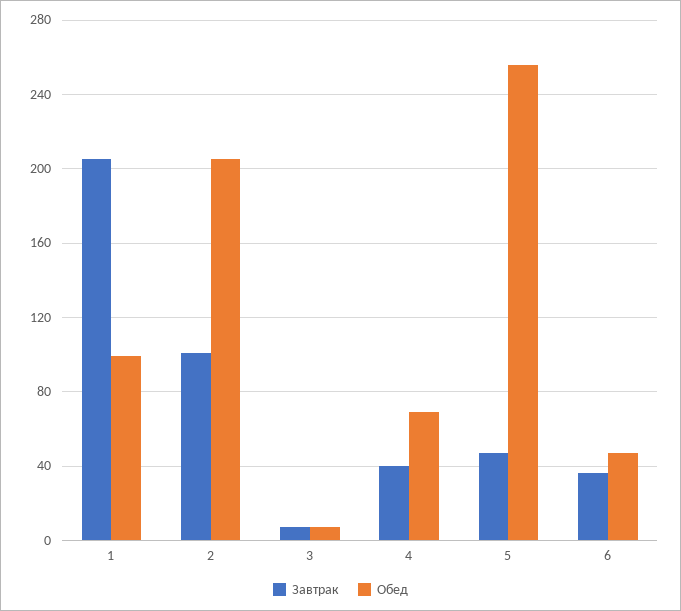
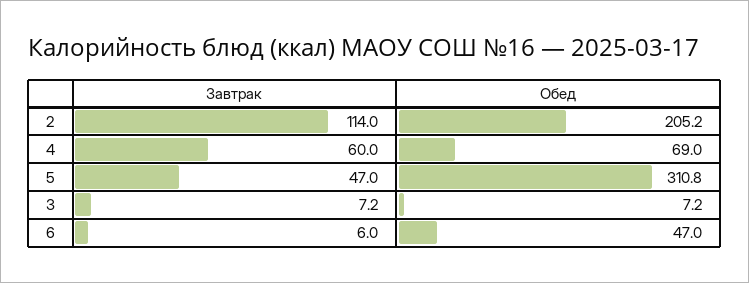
Завтрак, 1: 205 -> none
Обед, 1: 100 -> none
Завтрак, 2: 100 -> 114
Завтрак, 4: 40 -> 60
Обед, 5: 255 -> 310.8
Завтрак, 6: 35 -> 6

